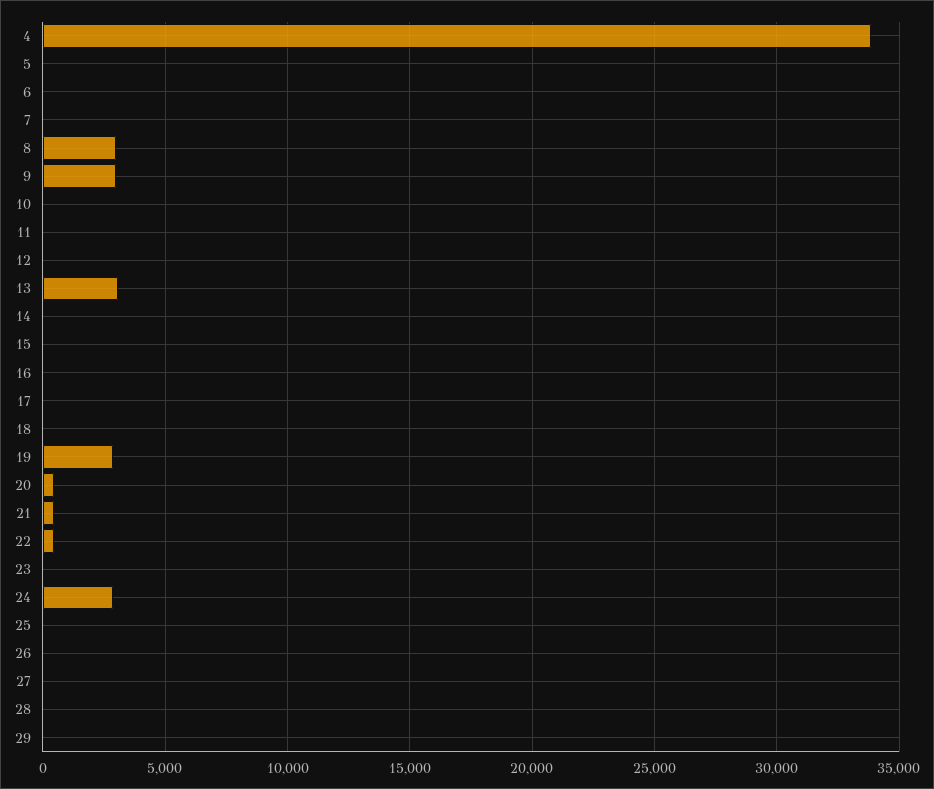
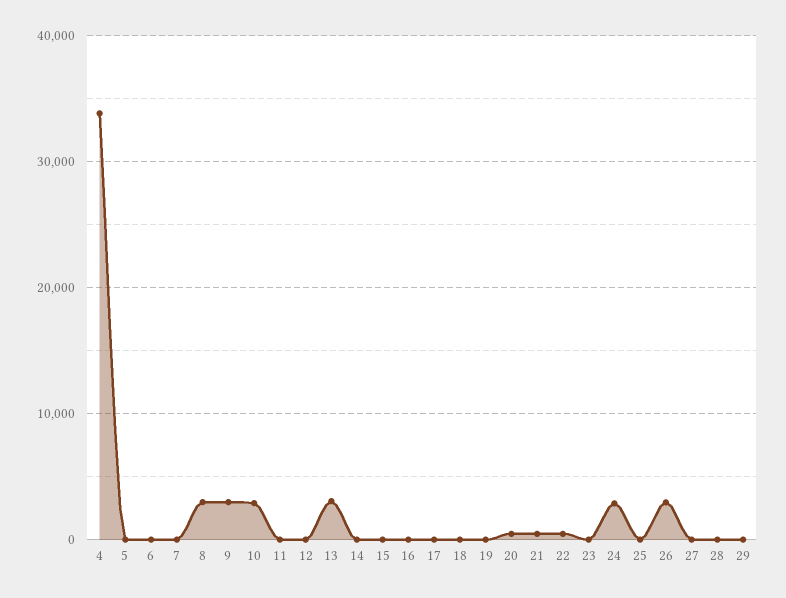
10: 0 -> 3000
19: 3000 -> 0
26: 0 -> 3000

